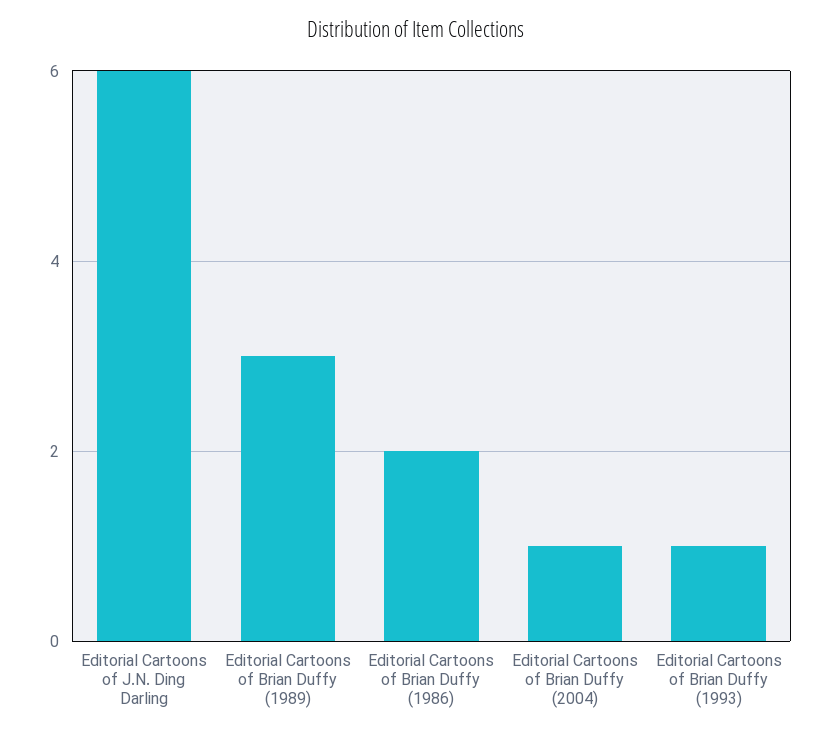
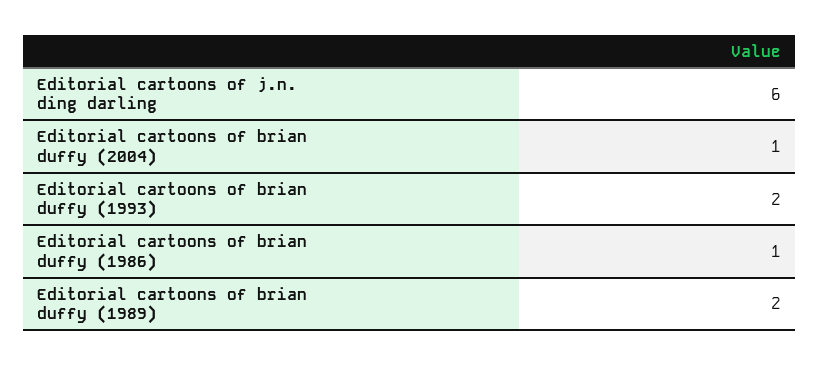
Editorial Cartoons of Brian Duffy (1989): 3 -> 2
Editorial Cartoons of Brian Duffy (1986): 2 -> 1
Editorial Cartoons of Brian Duffy (1993): 1 -> 2

